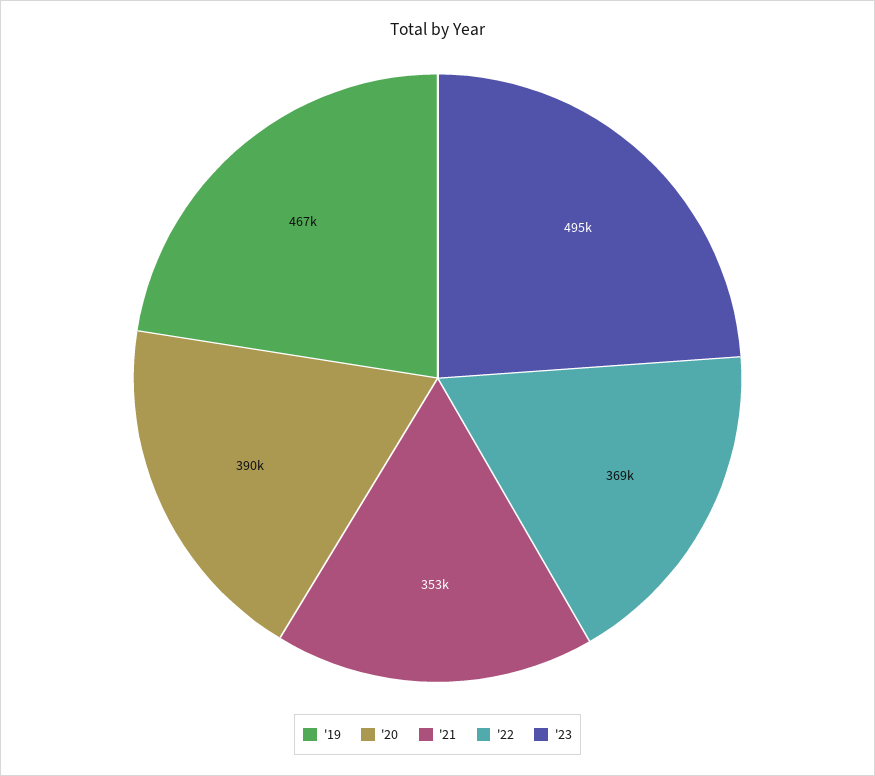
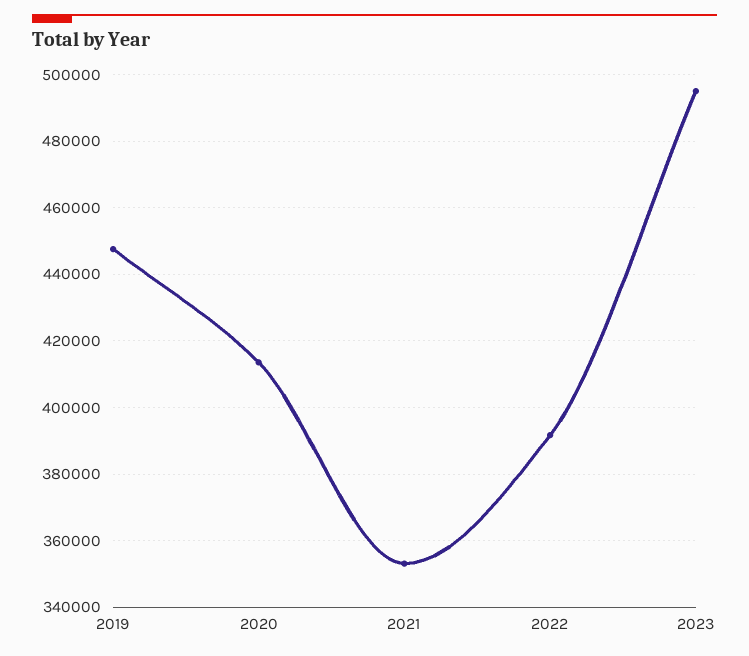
'19: 467000 -> 448000
'20: 390000 -> 414000
'22: 369000 -> 392000

